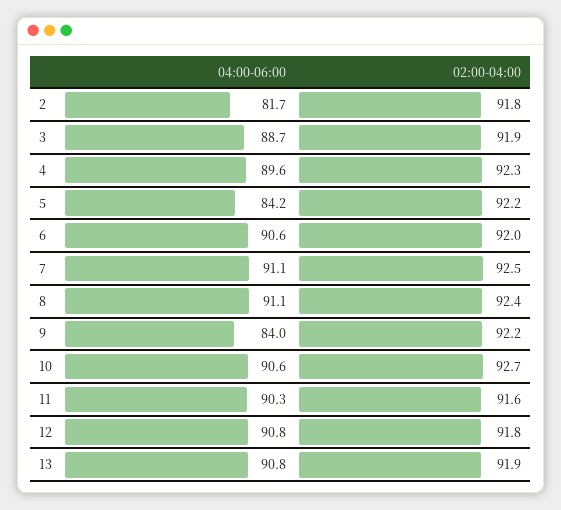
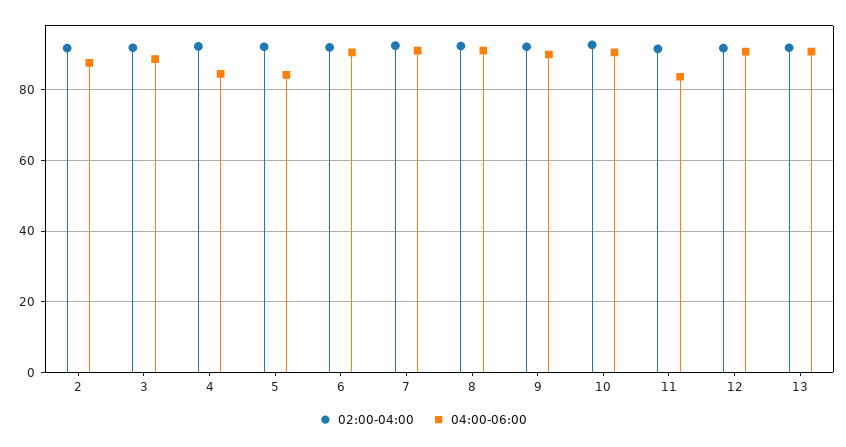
04:00-06:00, 2: 81.7 -> 88
04:00-06:00, 4: 89.6 -> 84
04:00-06:00, 9: 84 -> 90
04:00-06:00, 11: 90.3 -> 84

